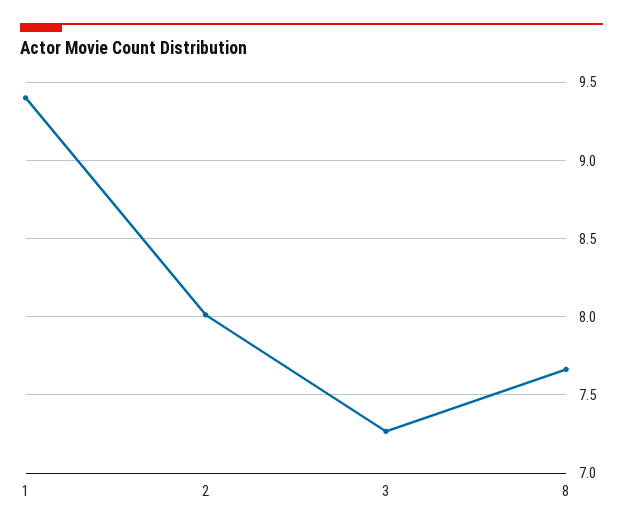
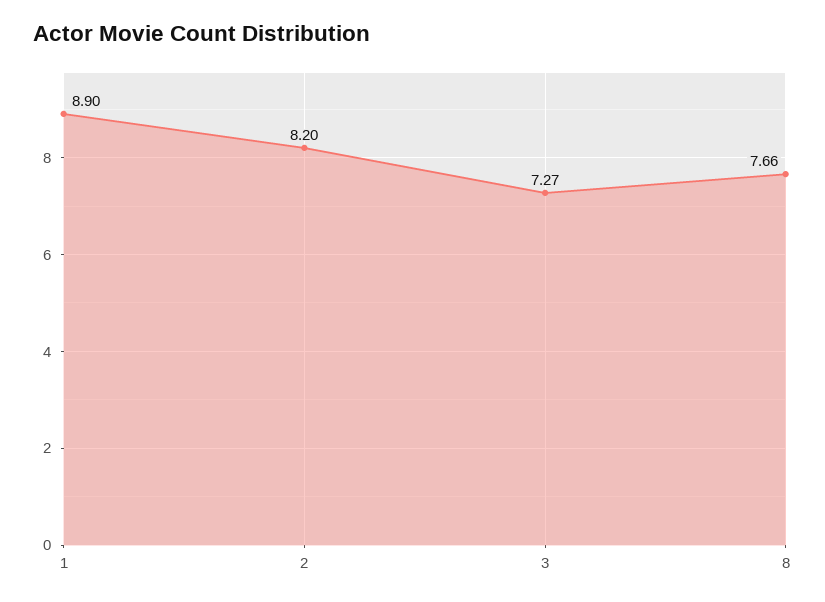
1: 9.4 -> 8.9
2: 8 -> 8.2

